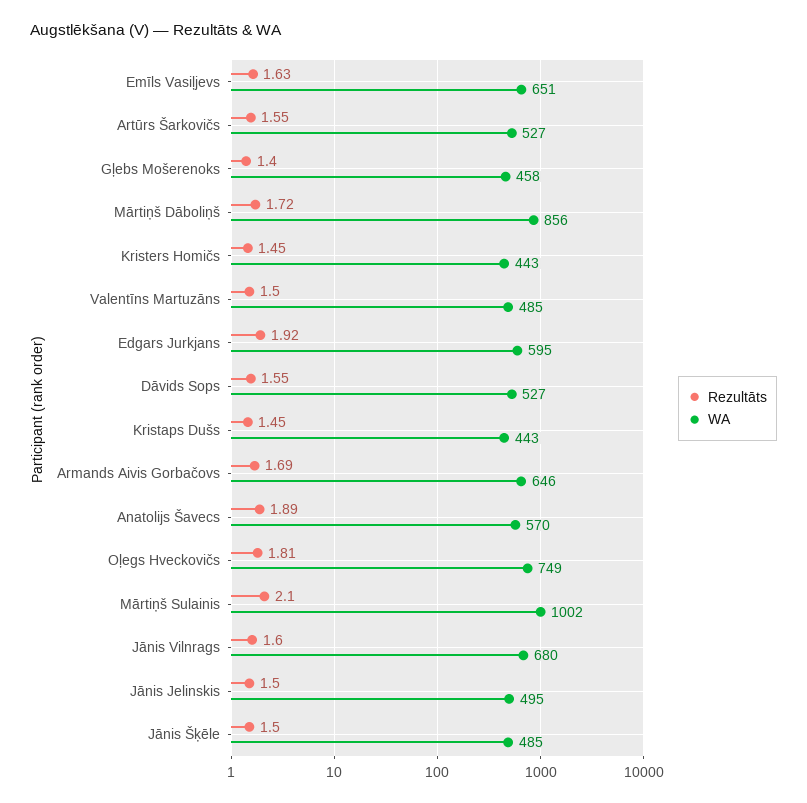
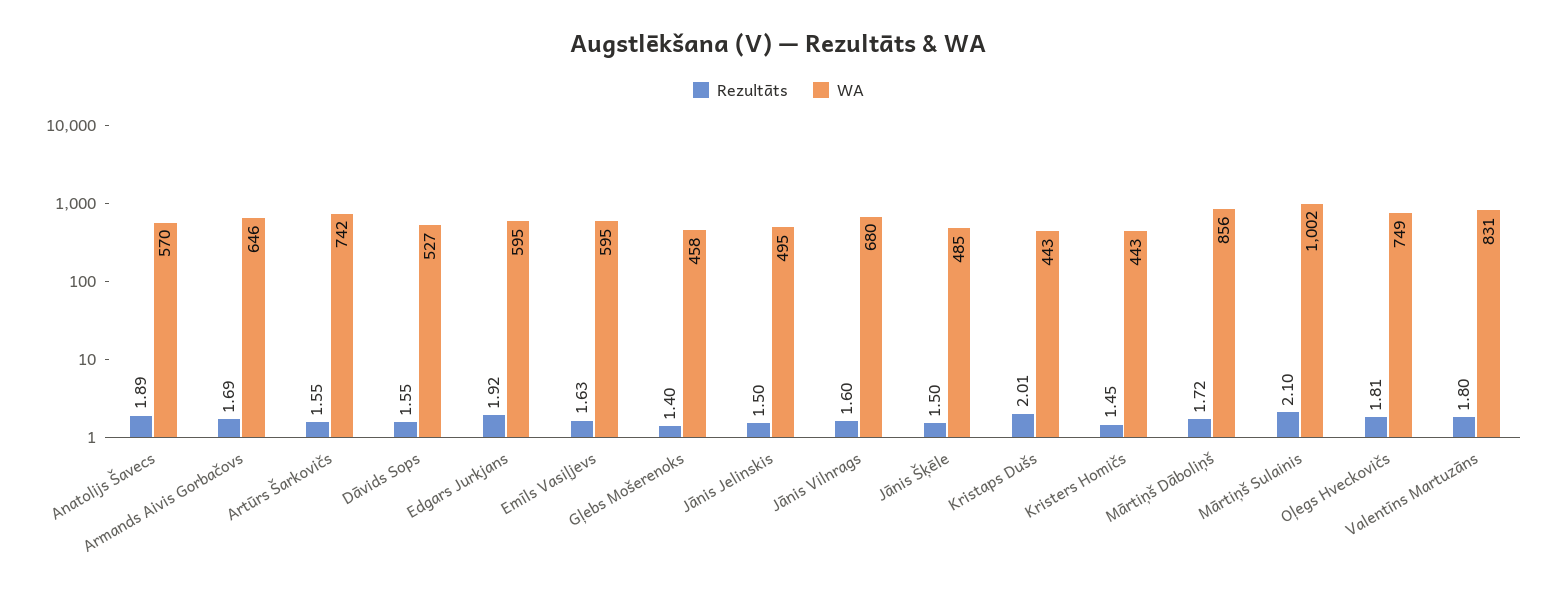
WA, Emīls Vasiļjevs: 651 -> 595
WA, Artūrs Šarkovičs: 527 -> 742
Rezultāts, Valentīns Martuzāns: 1.5 -> 1.8
WA, Valentīns Martuzāns: 485 -> 831
Rezultāts, Kristaps Dušs: 1.45 -> 2.01

